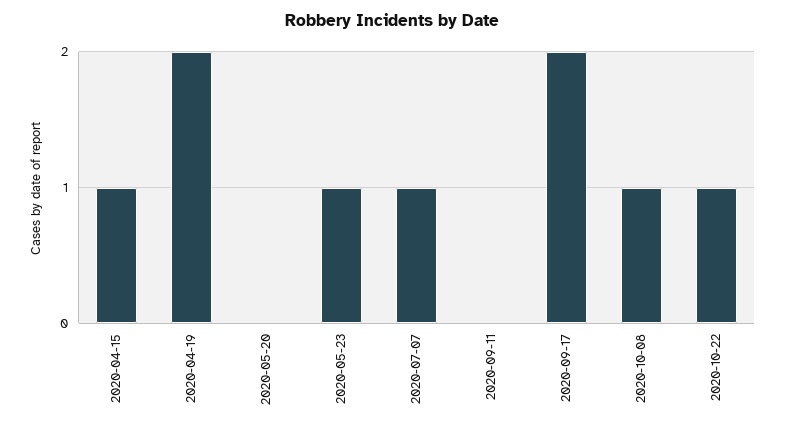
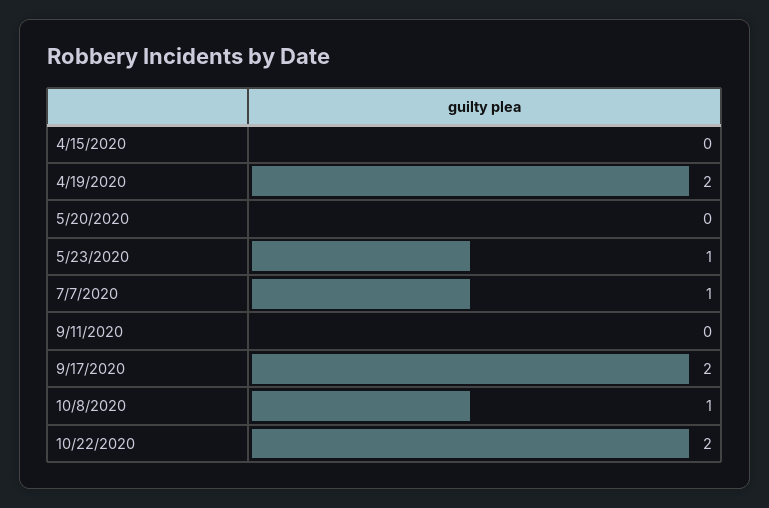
2020-04-15: 1 -> 0
2020-10-22: 1 -> 2

